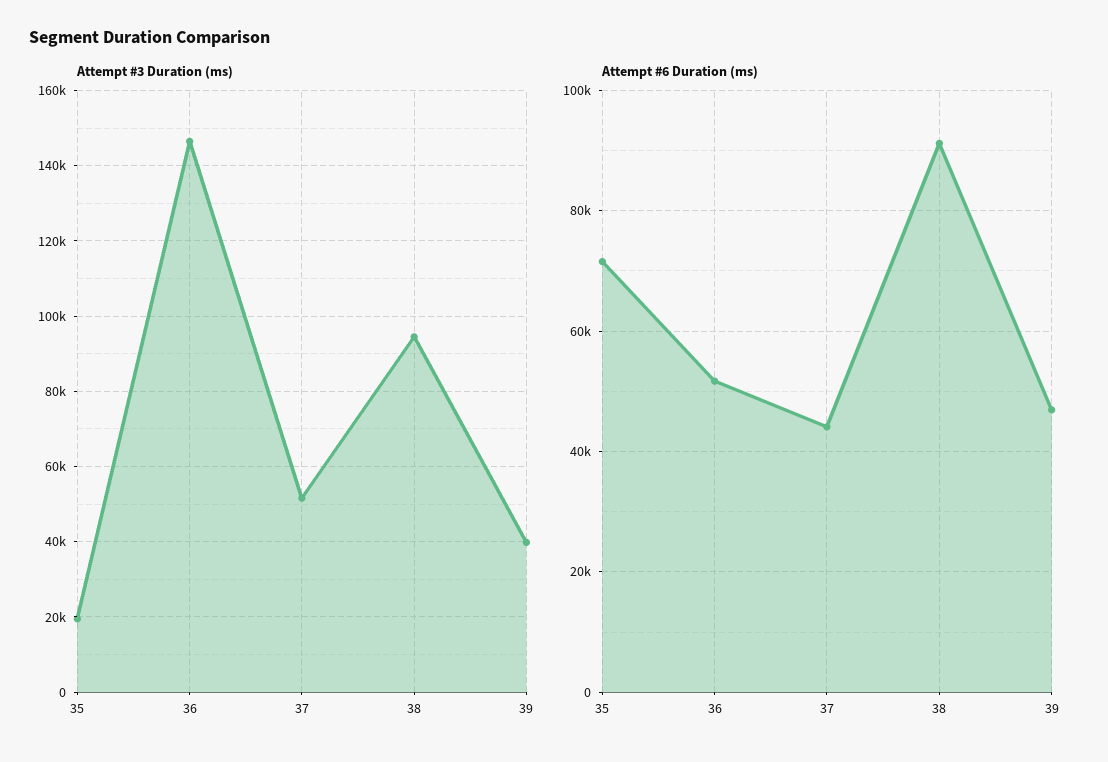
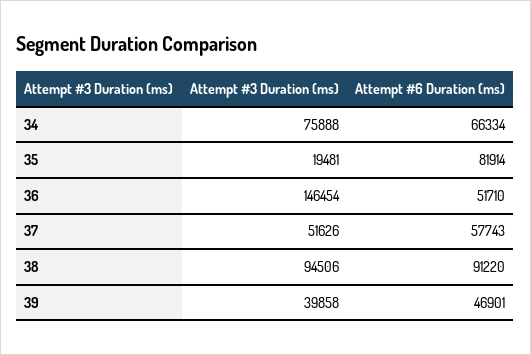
Attempt #6 Duration (ms), 35: 72000 -> 81914
Attempt #6 Duration (ms), 37: 44000 -> 57743
Attempt #3 Duration (ms), 34: none -> 75888
Attempt #6 Duration (ms), 34: none -> 66334

